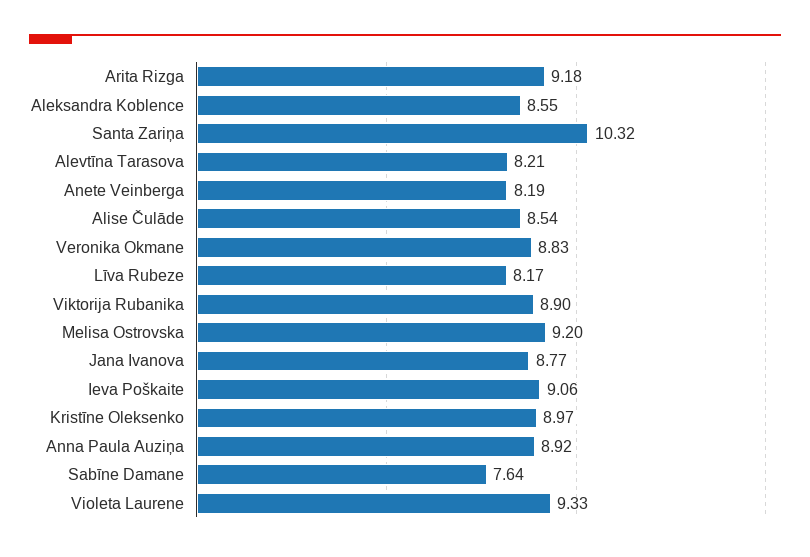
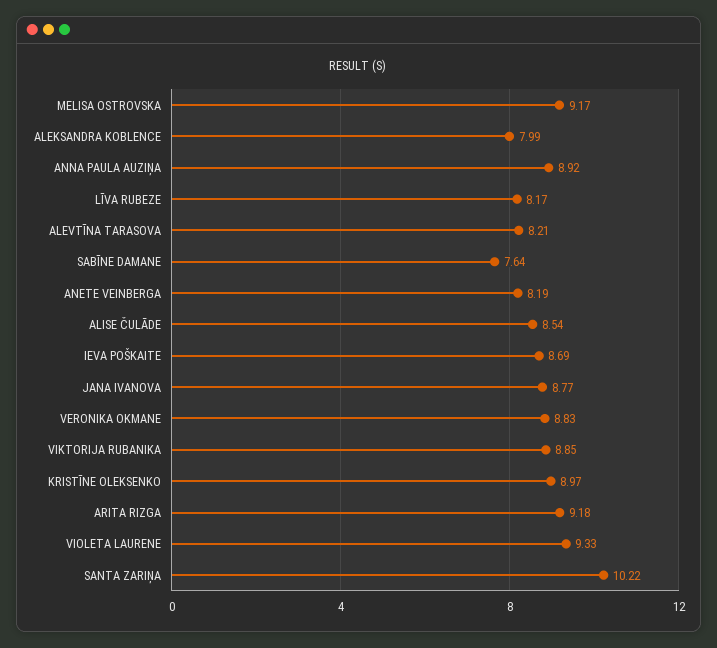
Aleksandra Koblence: 8.55 -> 7.99
Santa Zariņa: 10.32 -> 10.22
Viktorija Rubanika: 8.9 -> 8.85
Melisa Ostrovska: 9.2 -> 9.17
Ieva Poškaite: 9.06 -> 8.69

